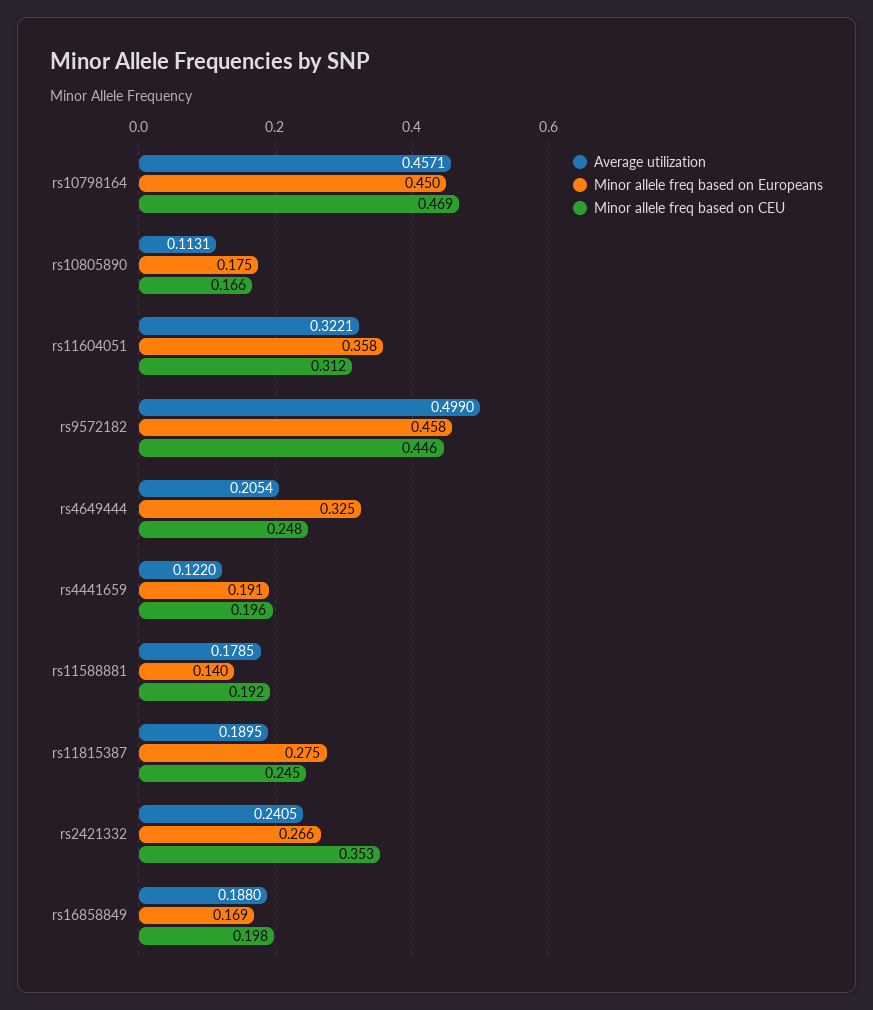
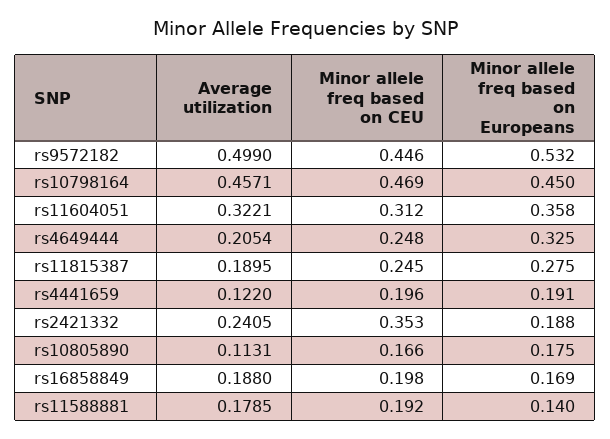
Minor allele freq based on Europeans, rs9572182: 0.458 -> 0.532
Minor allele freq based on Europeans, rs2421332: 0.266 -> 0.188

